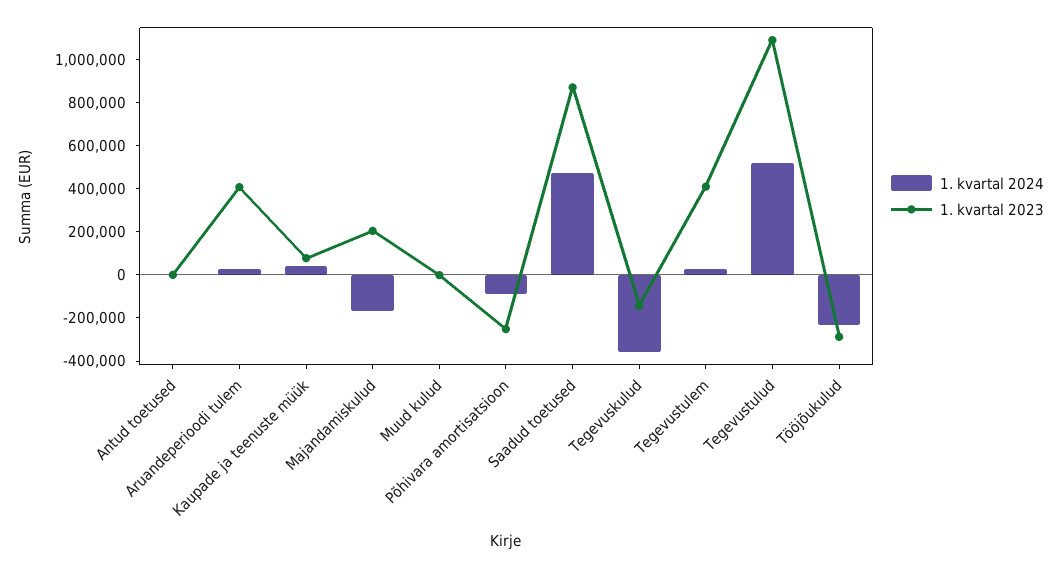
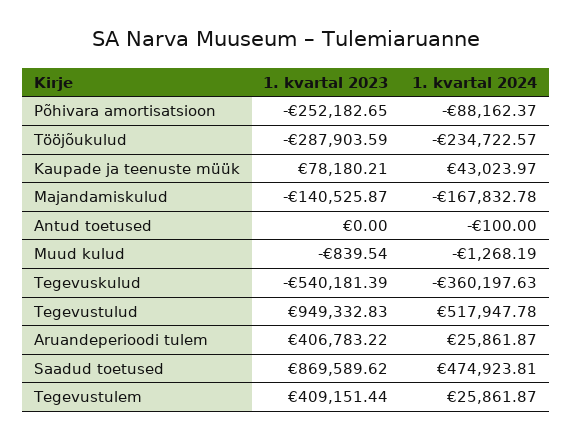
1. kvartal 2023, Majandamiskulud: 200000 -> -140525.87
1. kvartal 2023, Tegevuskulud: -150000 -> -540181.39
1. kvartal 2023, Tegevustulud: 1100000 -> 949332.83

